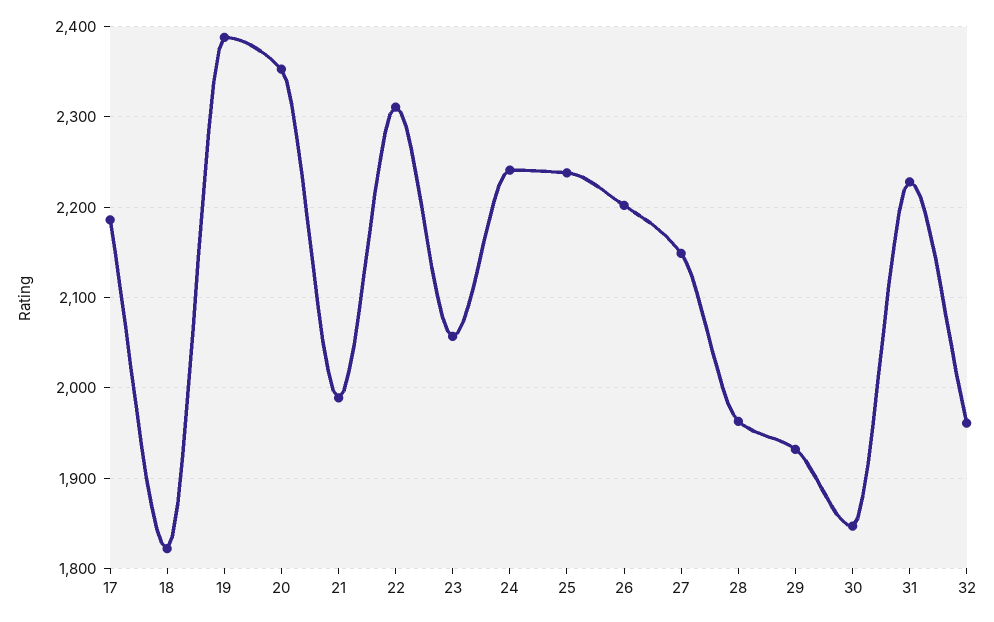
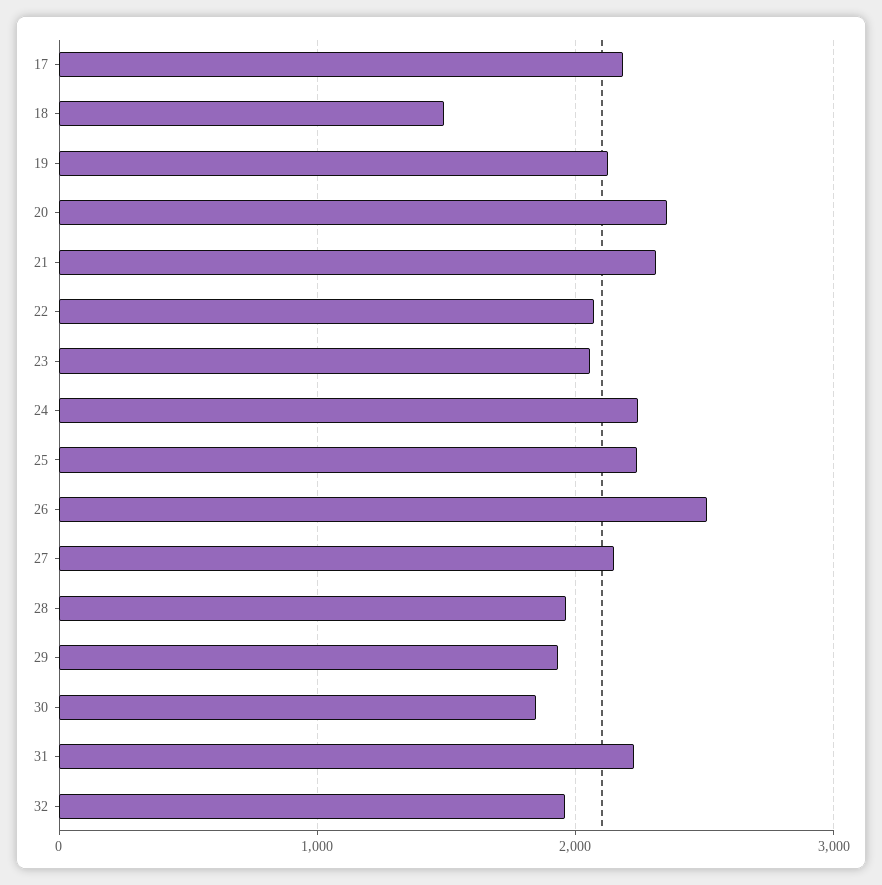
18: 1820 -> 1500
19: 2390 -> 2100
21: 1990 -> 2300
22: 2310 -> 2100
26: 2200 -> 2500

